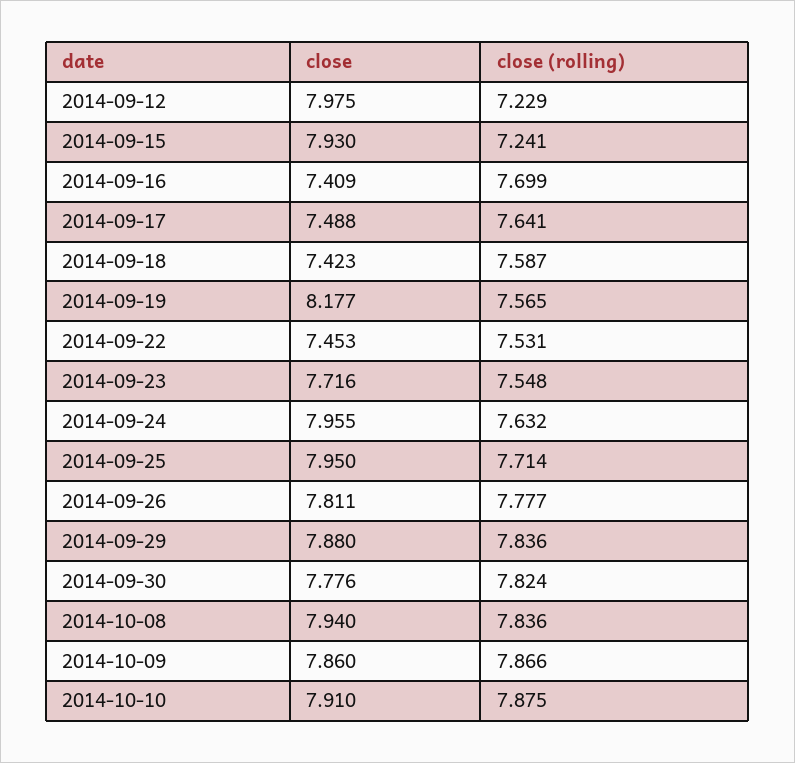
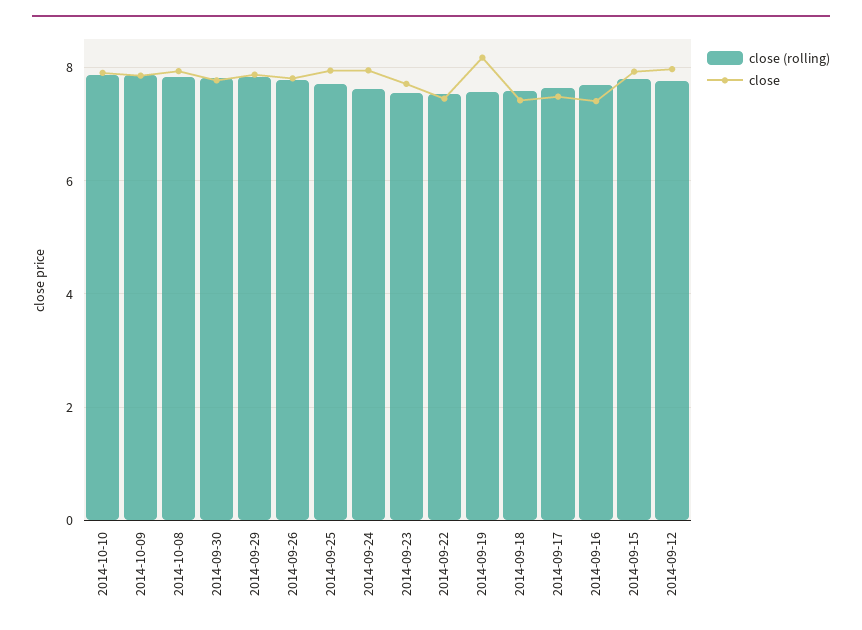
close (rolling), 2014-09-12: 7.229 -> 7.8
close (rolling), 2014-09-15: 7.241 -> 7.8

